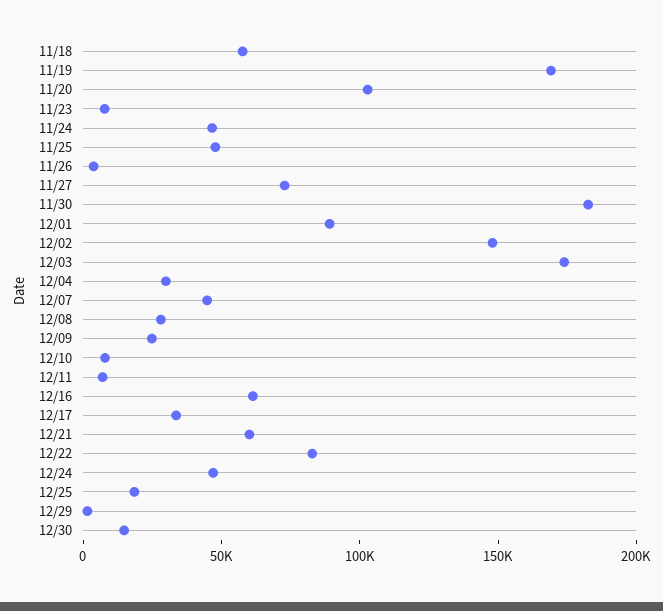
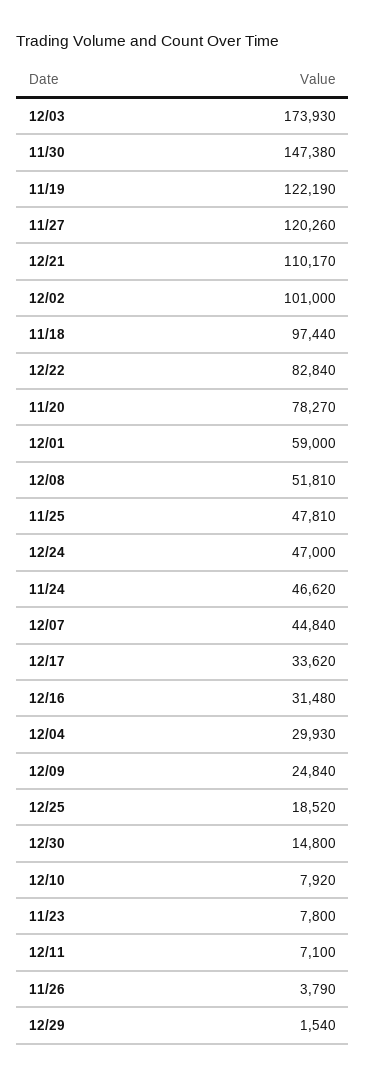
11/18: 60000 -> 97440
11/19: 170000 -> 122190
11/20: 100000 -> 78270
11/27: 70000 -> 120260
11/30: 180000 -> 147380
12/01: 90000 -> 59000
12/02: 150000 -> 101000
12/08: 30000 -> 51810
12/16: 60000 -> 31480
12/21: 60000 -> 110170

